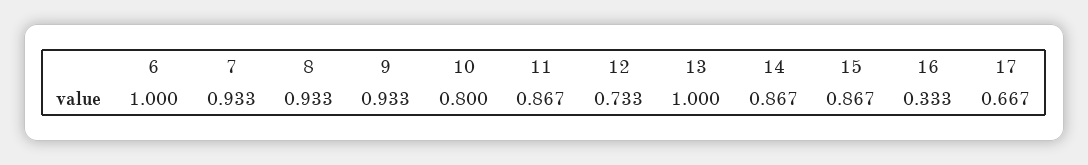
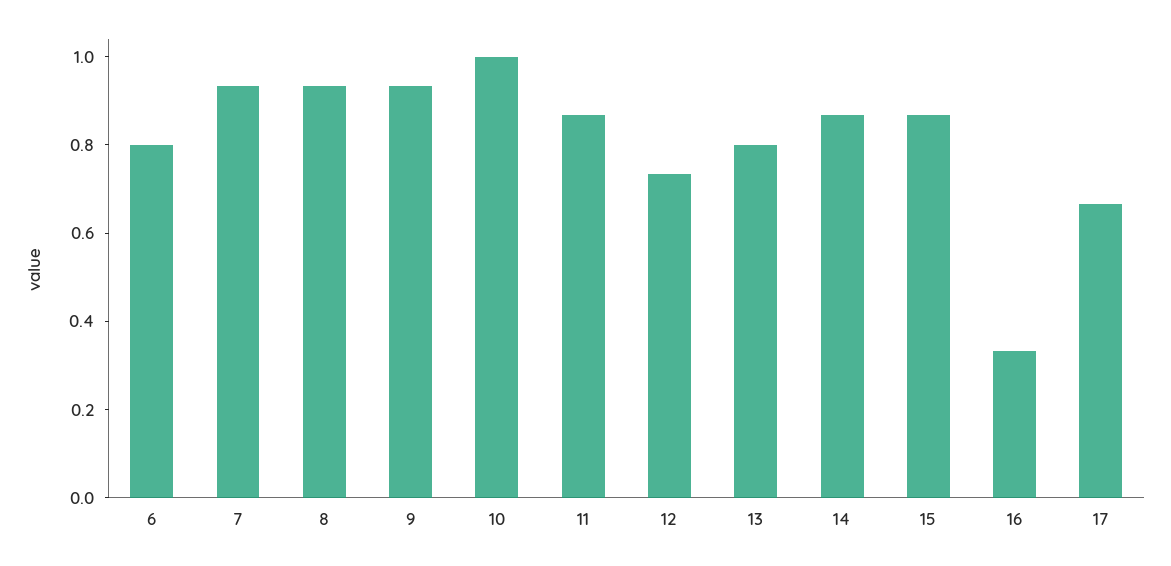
6: 1 -> 0.8
10: 0.8 -> 1
13: 1 -> 0.8

